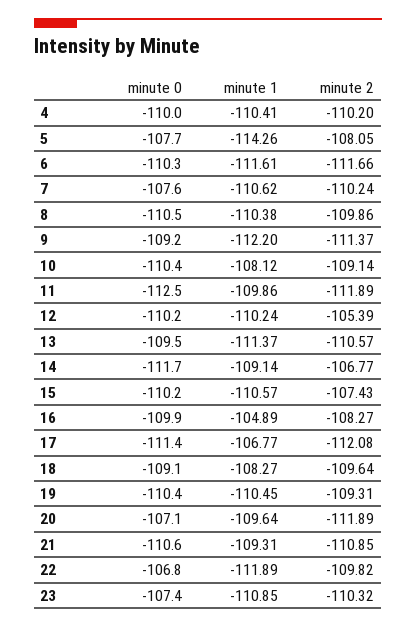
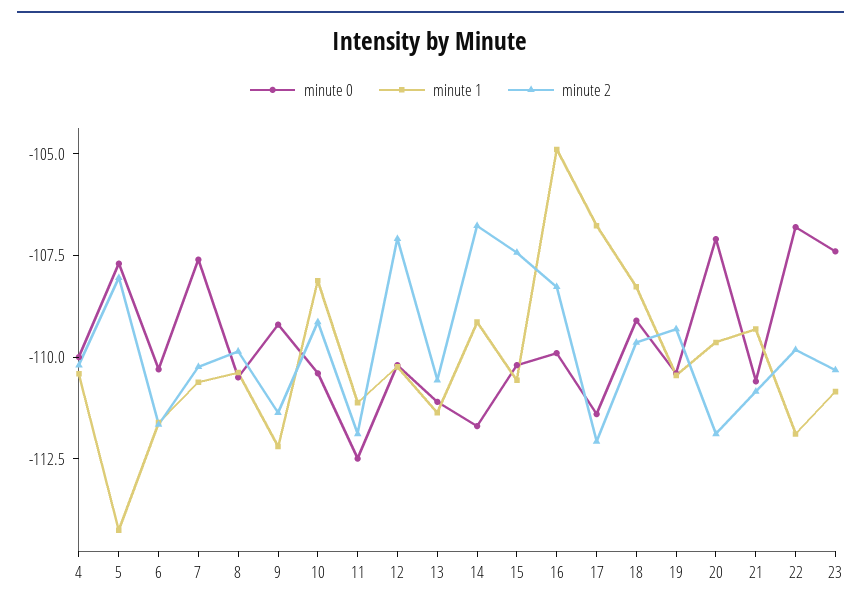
minute 1, 11: -109.86 -> -111
minute 2, 12: -105.39 -> -107
minute 0, 13: -109.5 -> -111

